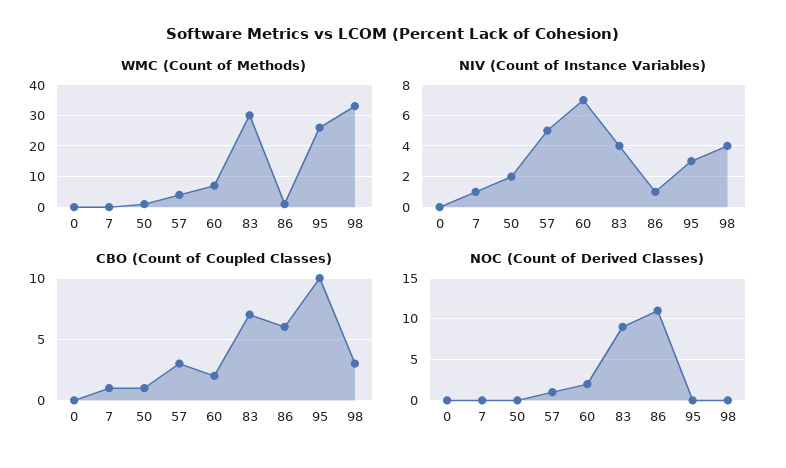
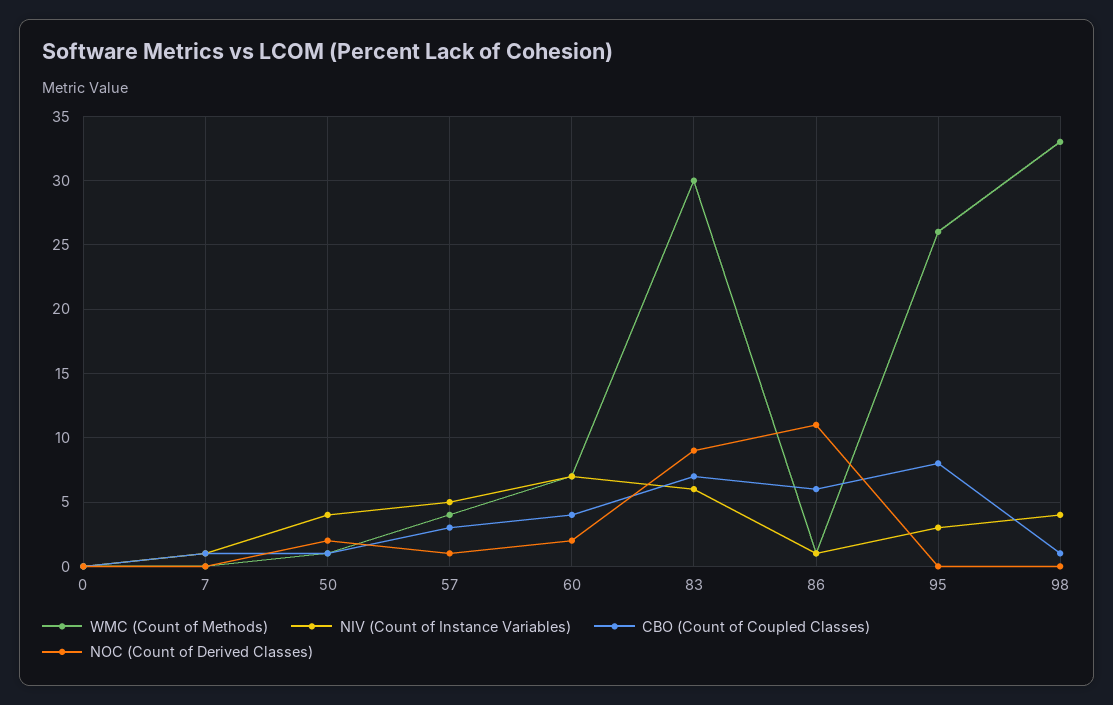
NIV (Count of Instance Variables), 50: 2 -> 4
NIV (Count of Instance Variables), 83: 4 -> 6
CBO (Count of Coupled Classes), 60: 2 -> 4
CBO (Count of Coupled Classes), 95: 10 -> 8
CBO (Count of Coupled Classes), 98: 3 -> 1
NOC (Count of Derived Classes), 50: 0 -> 2

